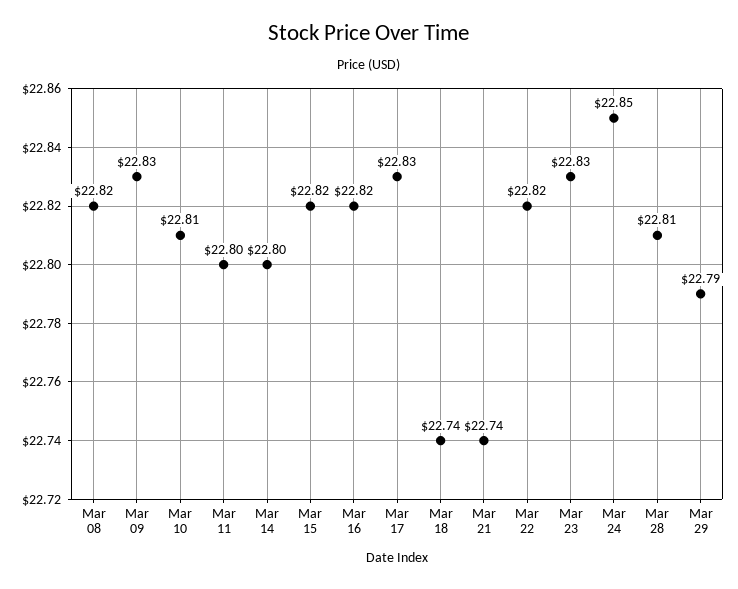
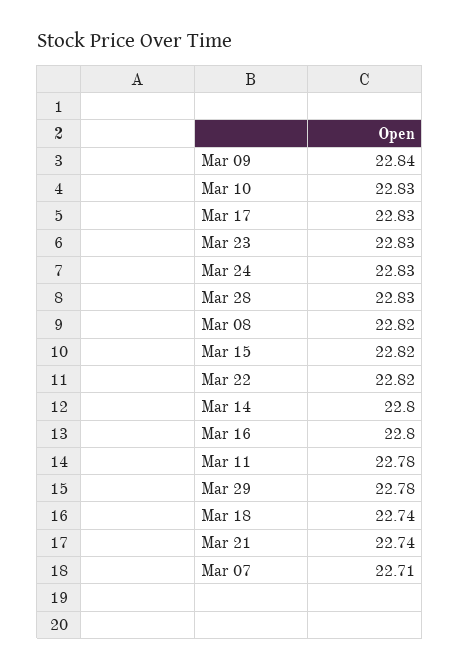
Mar 09: 22.83 -> 22.84
Mar 10: 22.81 -> 22.83
Mar 11: 22.8 -> 22.78
Mar 16: 22.82 -> 22.8
Mar 24: 22.85 -> 22.83
Mar 28: 22.81 -> 22.83
Mar 29: 22.79 -> 22.78
Mar 07: none -> 22.71

